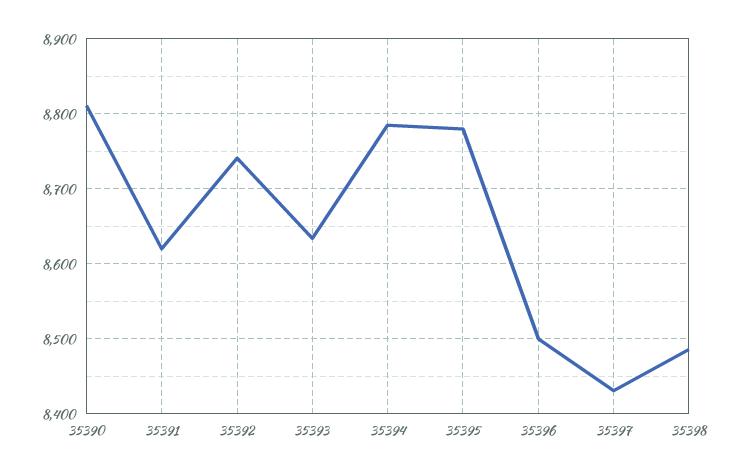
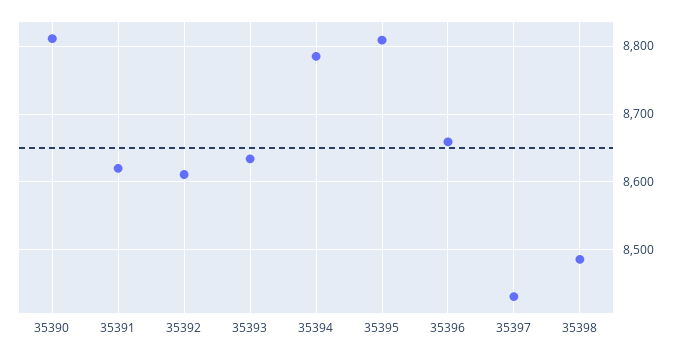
35392: 8740 -> 8610
35395: 8780 -> 8810
35396: 8500 -> 8660

